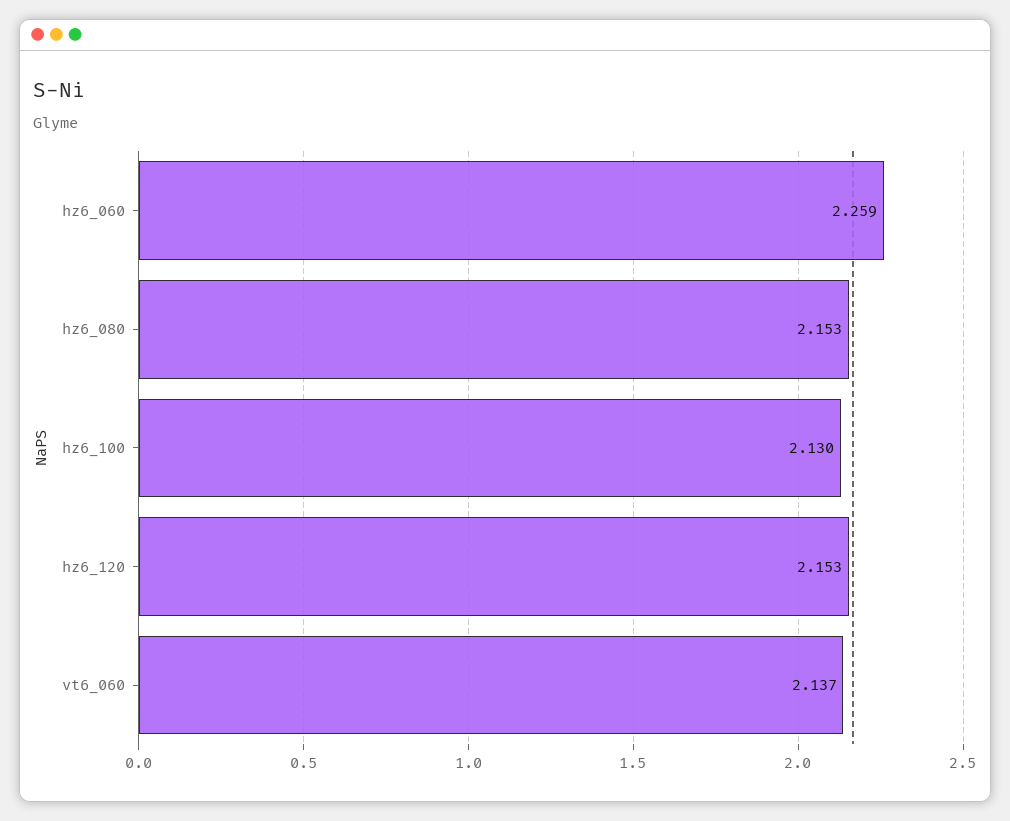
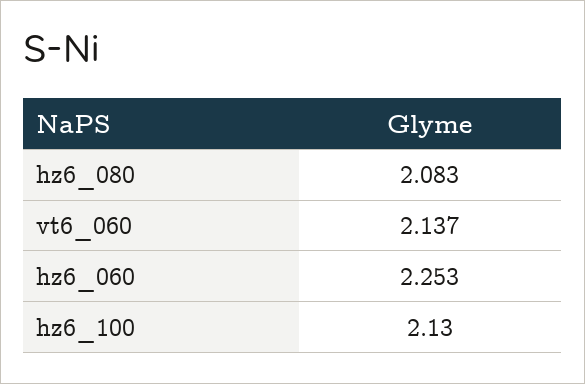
hz6_060: 2.259 -> 2.253
hz6_080: 2.153 -> 2.083
hz6_120: 2.153 -> none

